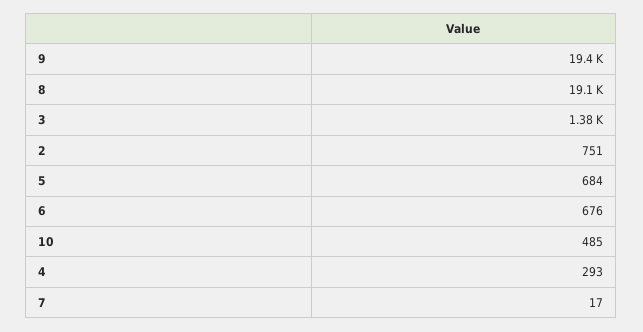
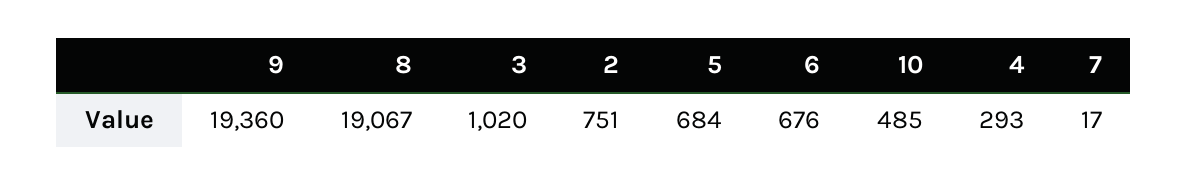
3: 1380 -> 1020

